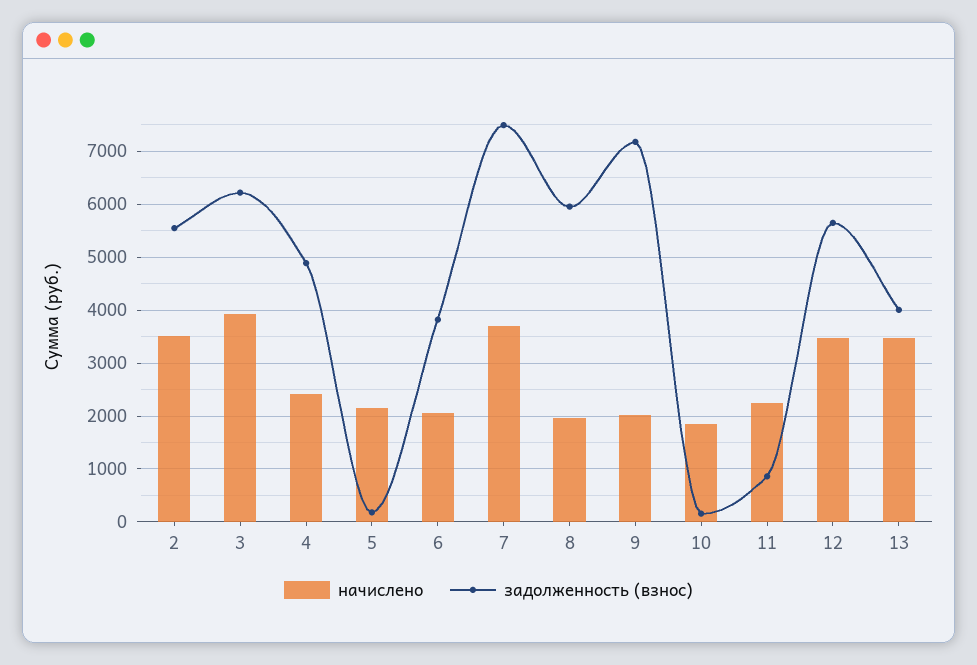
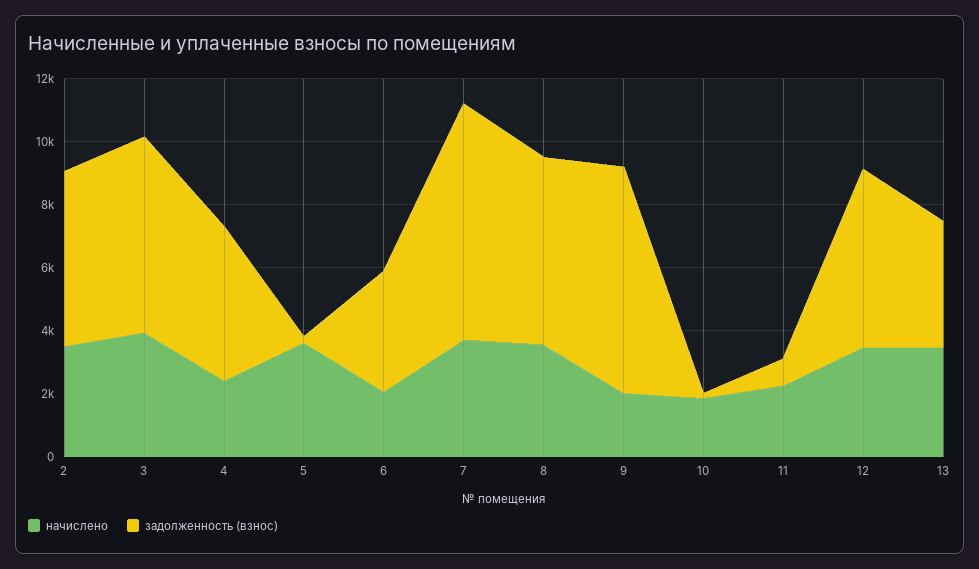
начислено, 5: 2200 -> 3500
начислено, 8: 2000 -> 3500

